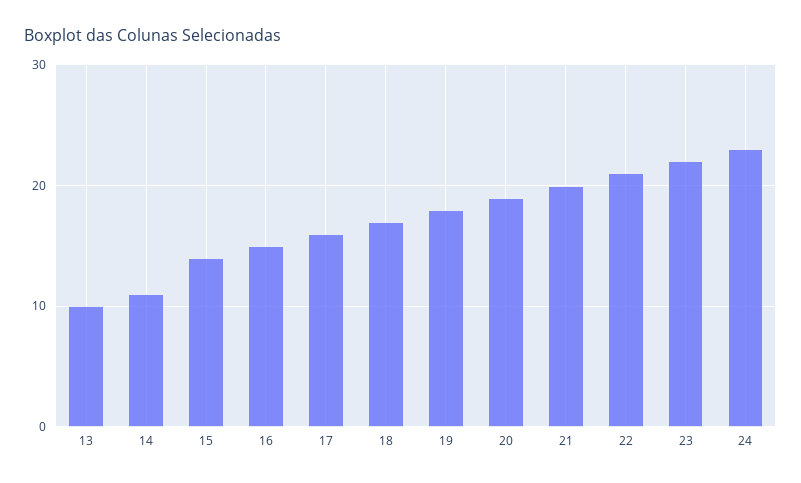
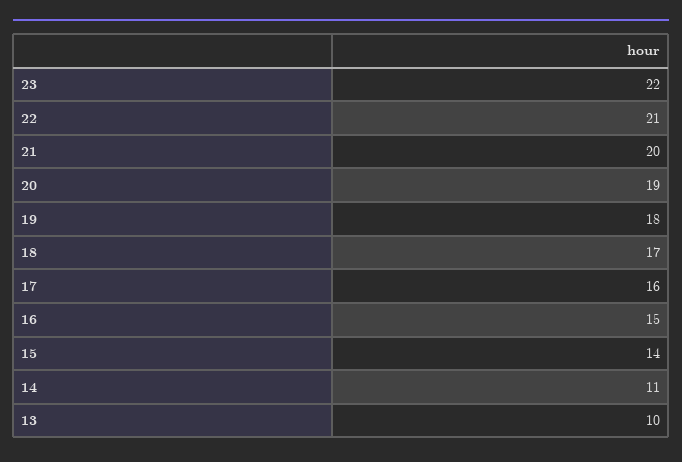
24: 23 -> none

